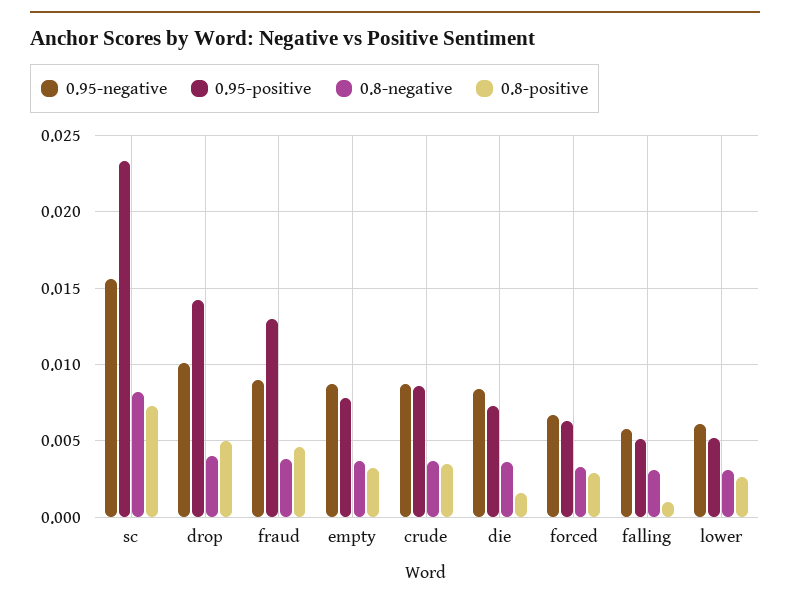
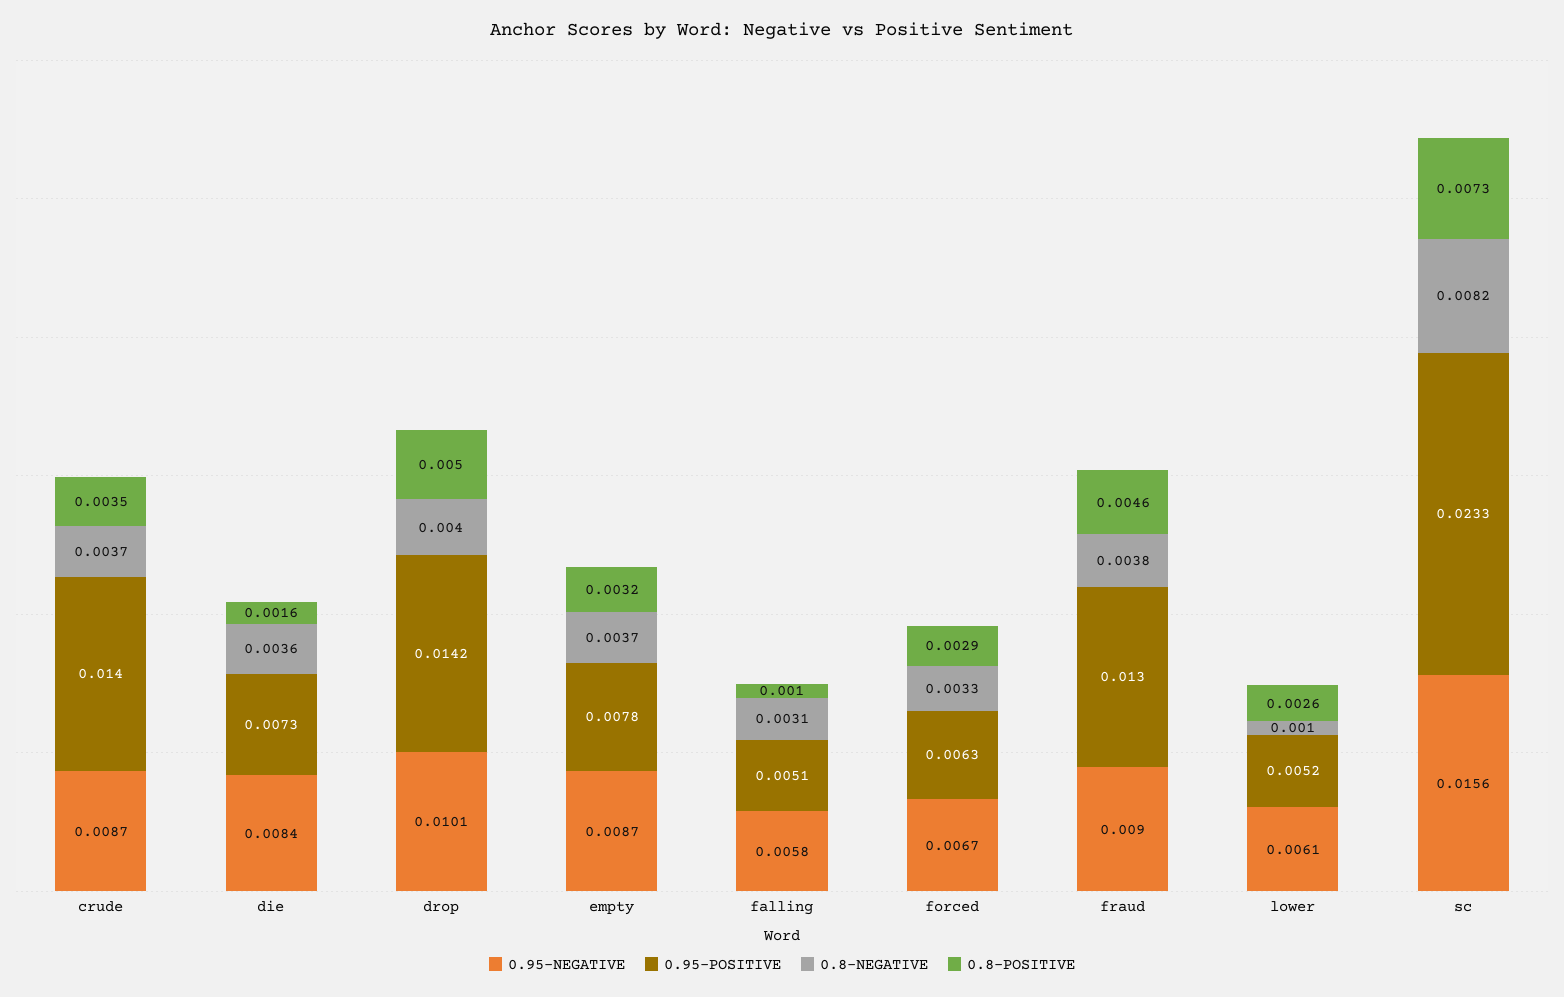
0.95-positive, crude: 0.0085 -> 0.014
0.8-negative, lower: 0.003 -> 0.001

